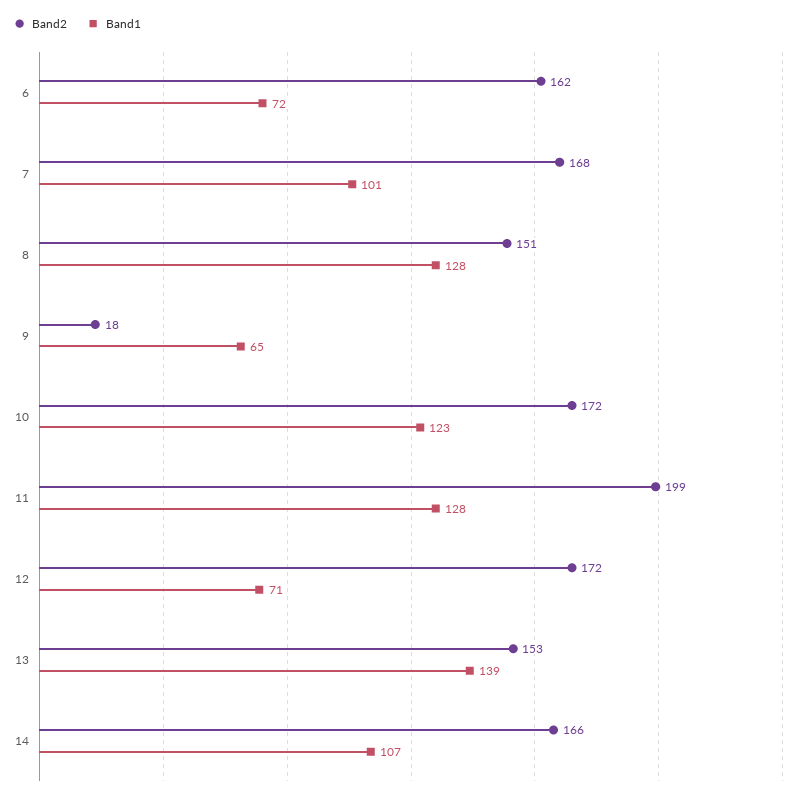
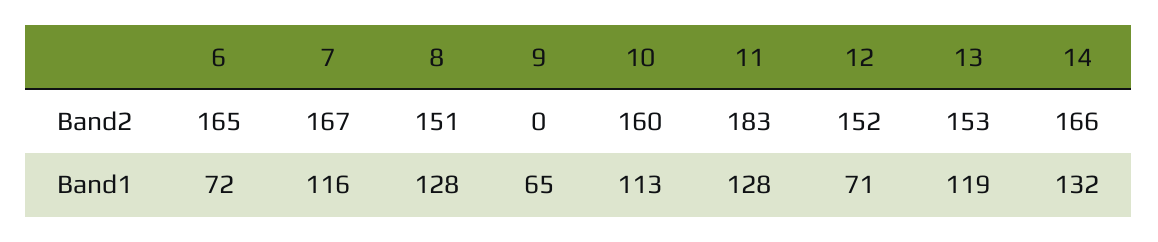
Band2, 6: 162 -> 165
Band2, 7: 168 -> 167
Band1, 7: 101 -> 116
Band2, 9: 18 -> 0
Band2, 10: 172 -> 160
Band1, 10: 123 -> 113
Band2, 11: 199 -> 183
Band2, 12: 172 -> 152
Band1, 13: 139 -> 119
Band1, 14: 107 -> 132

